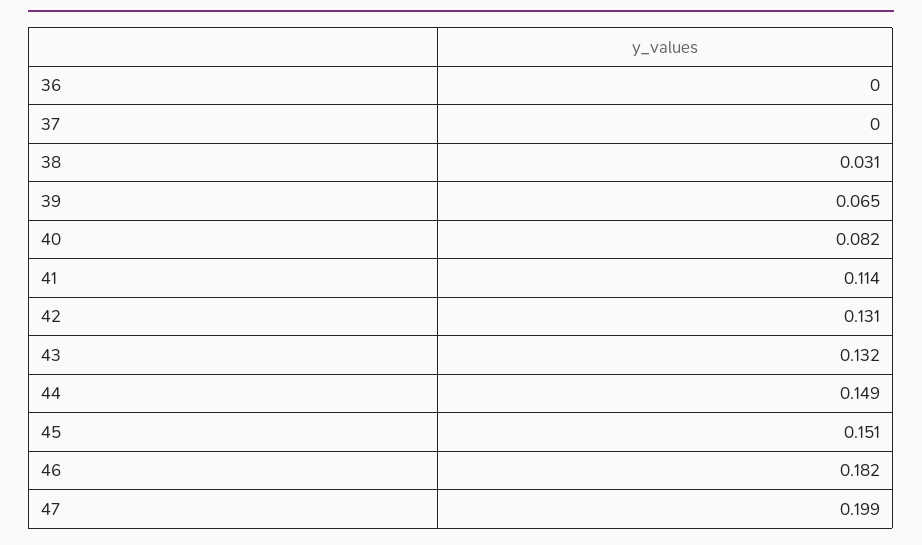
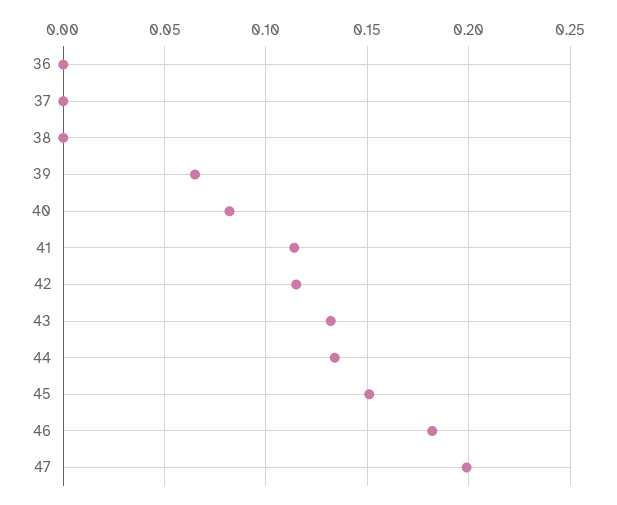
38: 0.031 -> 0
42: 0.131 -> 0.115
44: 0.149 -> 0.135

